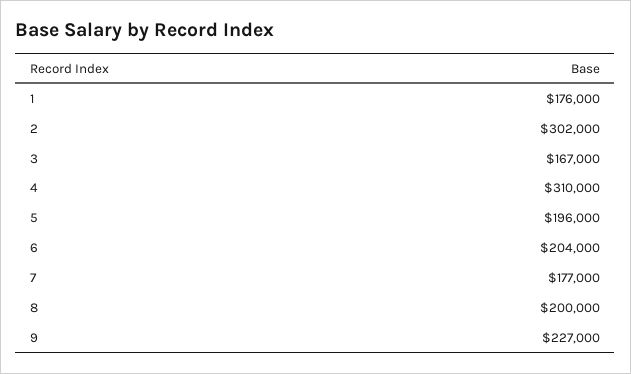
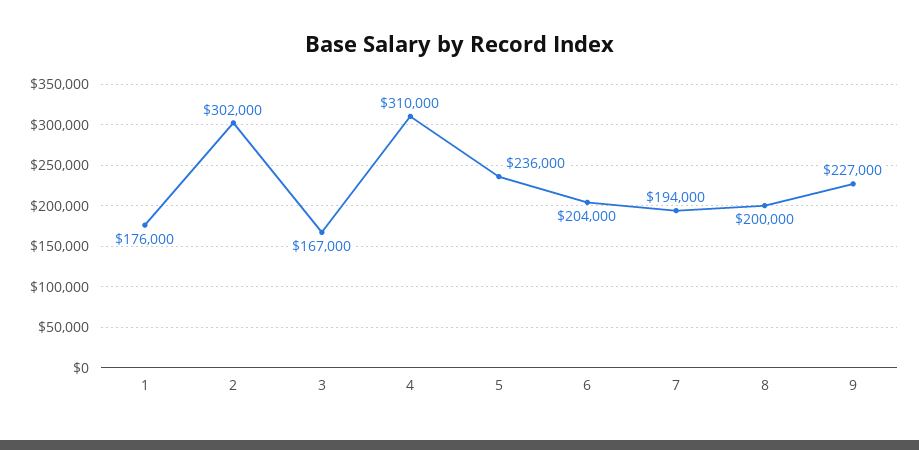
5: 196000 -> 236000
7: 177000 -> 194000

